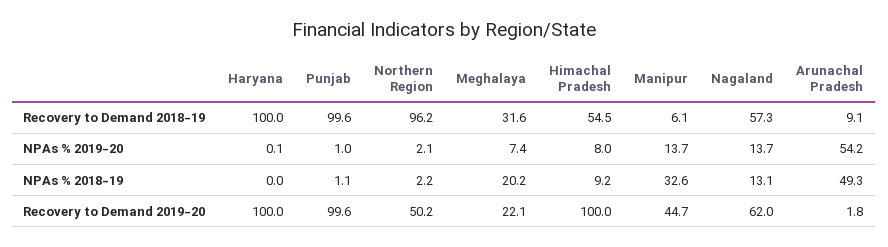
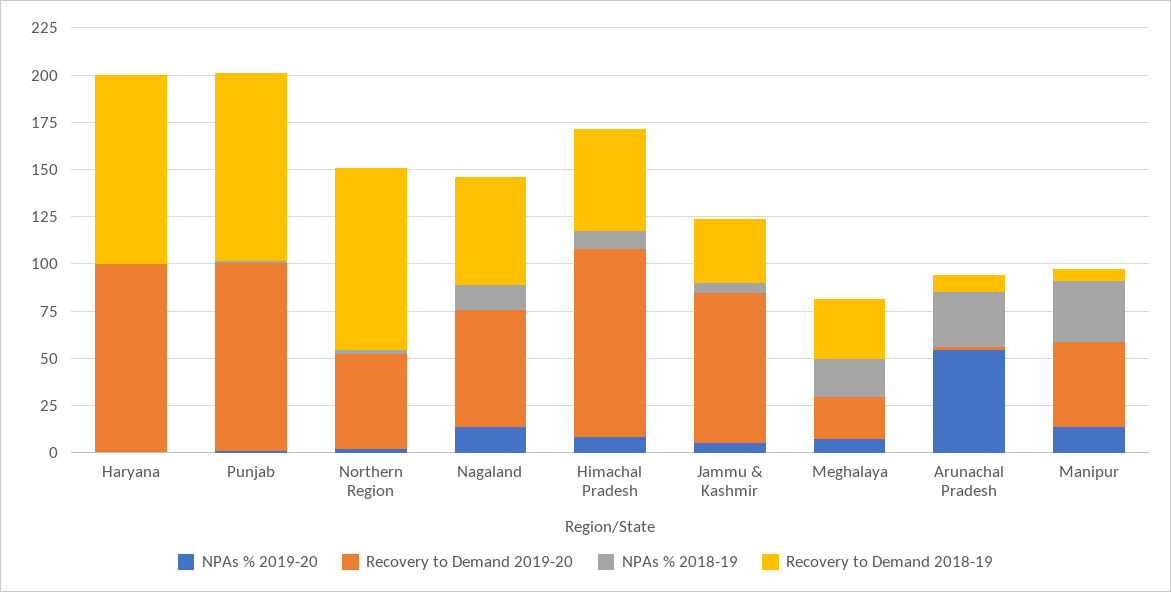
NPAs % 2018-19, Arunachal Pradesh: 49.3 -> 30
NPAs % 2019-20, Jammu & Kashmir: none -> 5
Recovery to Demand 2019-20, Jammu & Kashmir: none -> 80
NPAs % 2018-19, Jammu & Kashmir: none -> 5
Recovery to Demand 2018-19, Jammu & Kashmir: none -> 35

